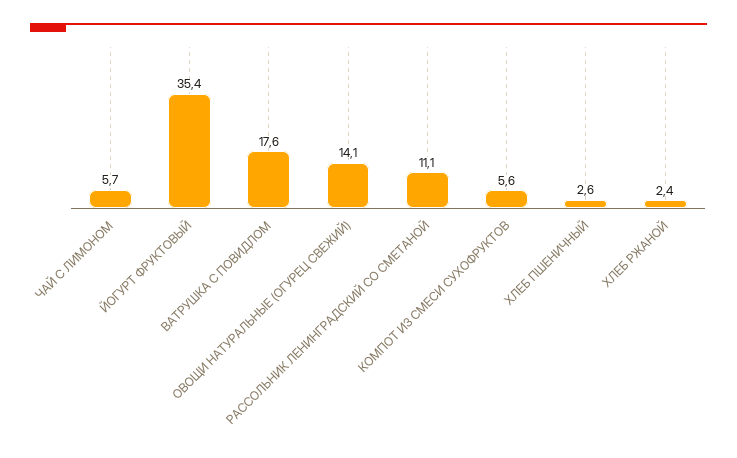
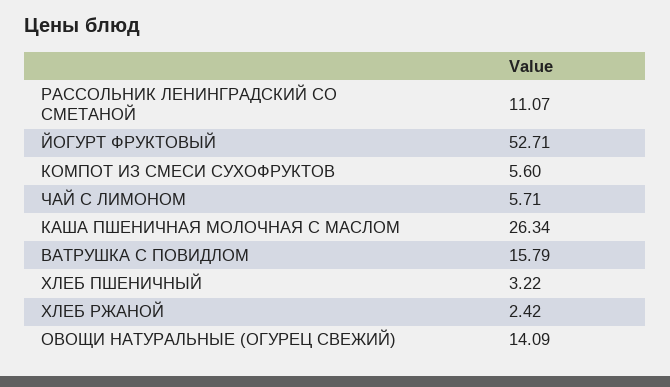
ЙОГУРТ ФРУКТОВЫЙ: 35.4 -> 52.71
ВАТРУШКА С ПОВИДЛОМ: 17.6 -> 15.79
ХЛЕБ ПШЕНИЧНЫЙ: 2.6 -> 3.22
КАША ПШЕНИЧНАЯ МОЛОЧНАЯ С МАСЛОМ: none -> 26.34

